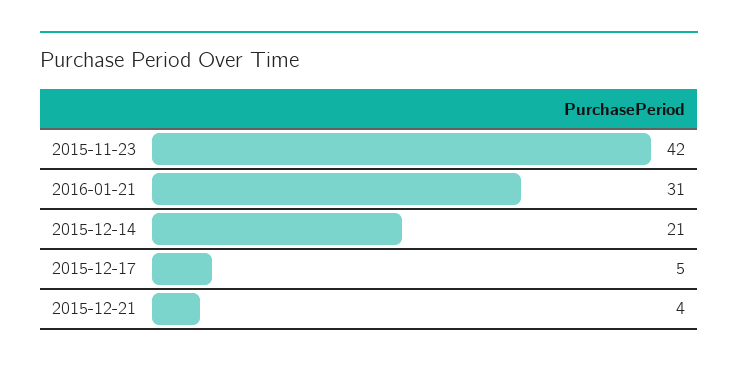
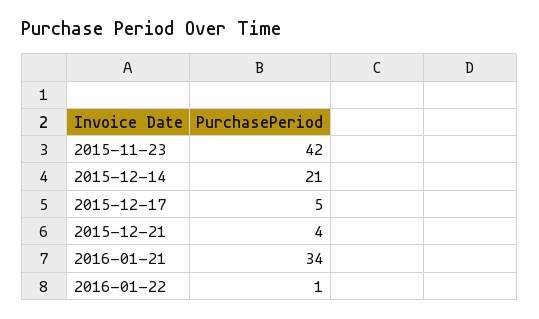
2016-01-21: 31 -> 34
2016-01-22: none -> 1

